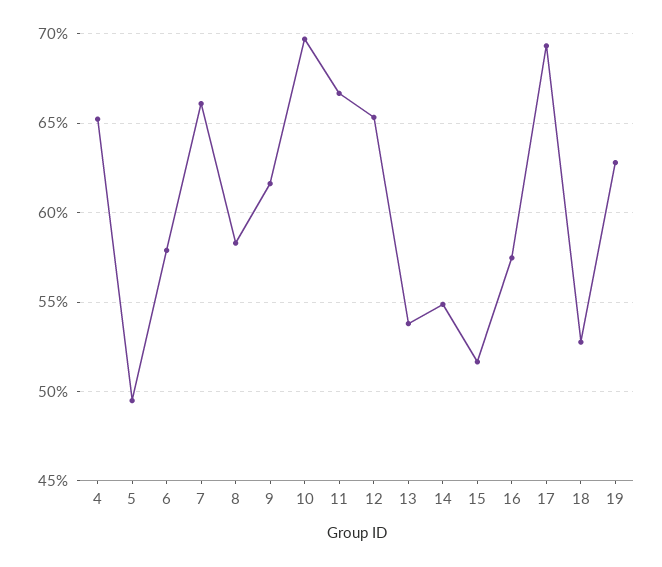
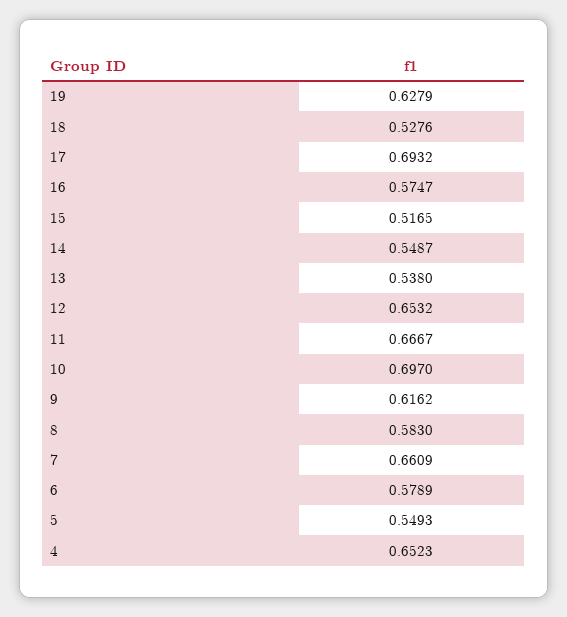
5: 0.495 -> 0.5493

